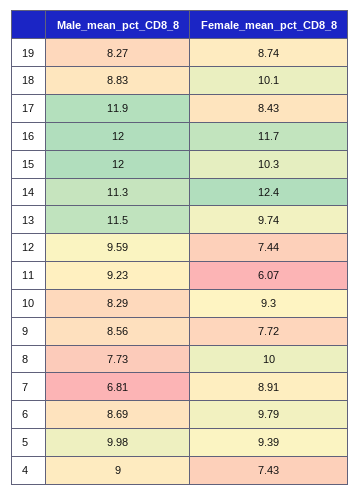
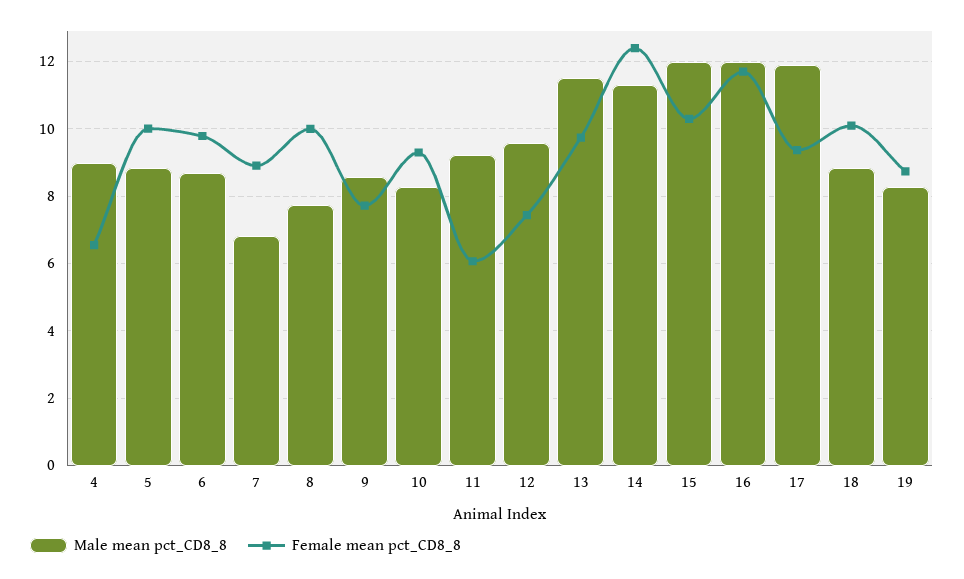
Female_mean_pct_CD8_8, 17: 8.43 -> 9.4
Male_mean_pct_CD8_8, 5: 9.98 -> 8.8
Female_mean_pct_CD8_8, 5: 9.39 -> 10
Female_mean_pct_CD8_8, 4: 7.43 -> 6.6

